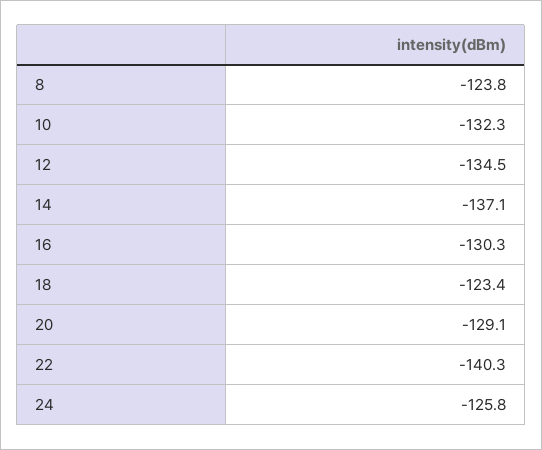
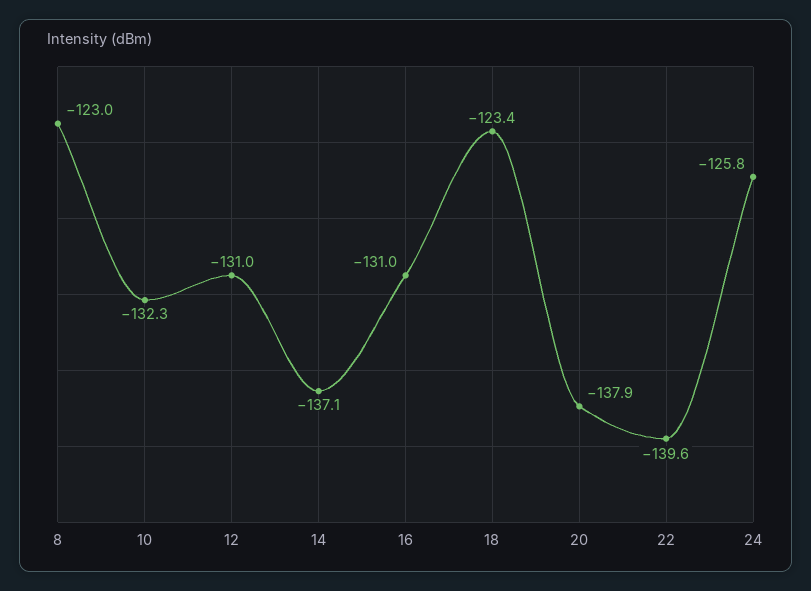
8: -123.8 -> -123
12: -134.5 -> -131
16: -130.3 -> -131
20: -129.1 -> -137.9
22: -140.3 -> -139.6

